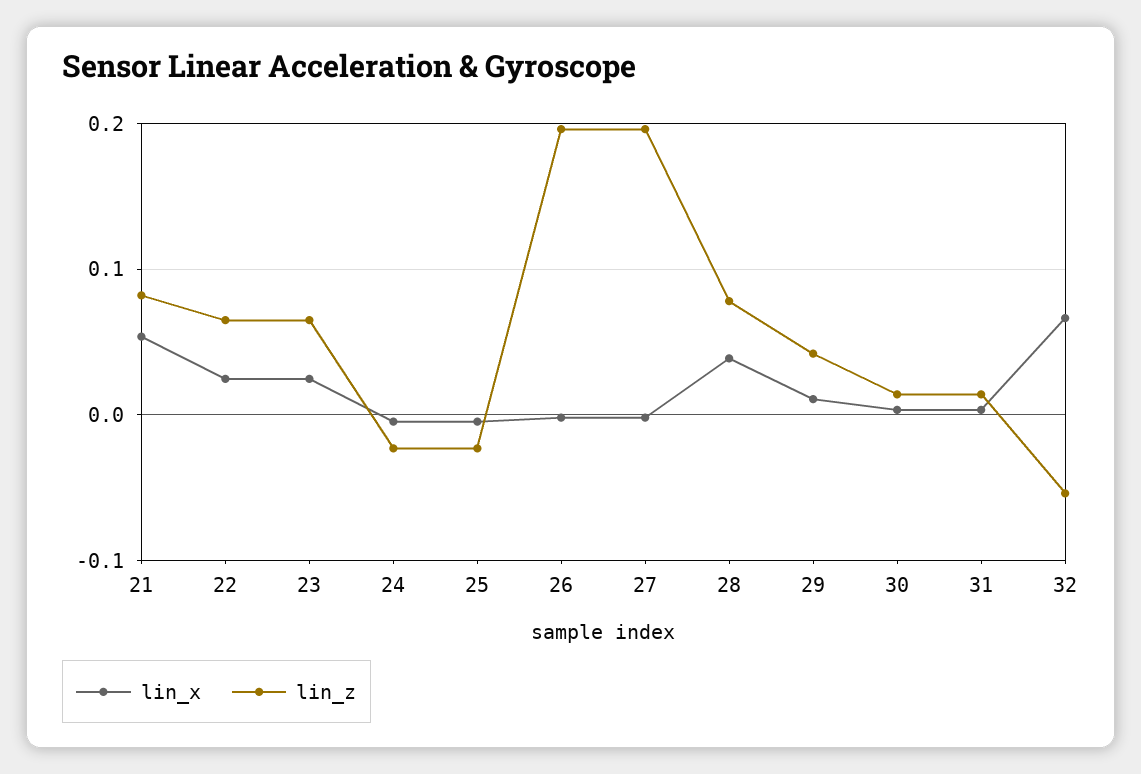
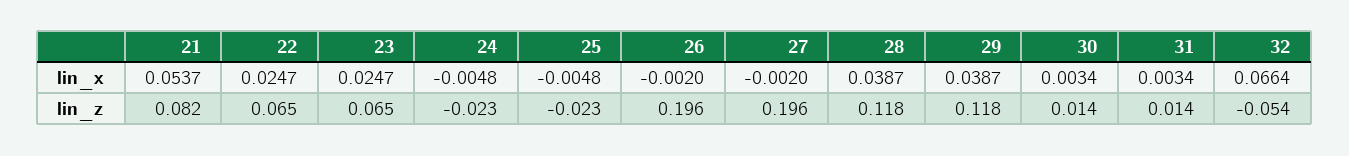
lin_z, 28: 0.08 -> 0.118
lin_x, 29: 0.01 -> 0.0387
lin_z, 29: 0.04 -> 0.118

